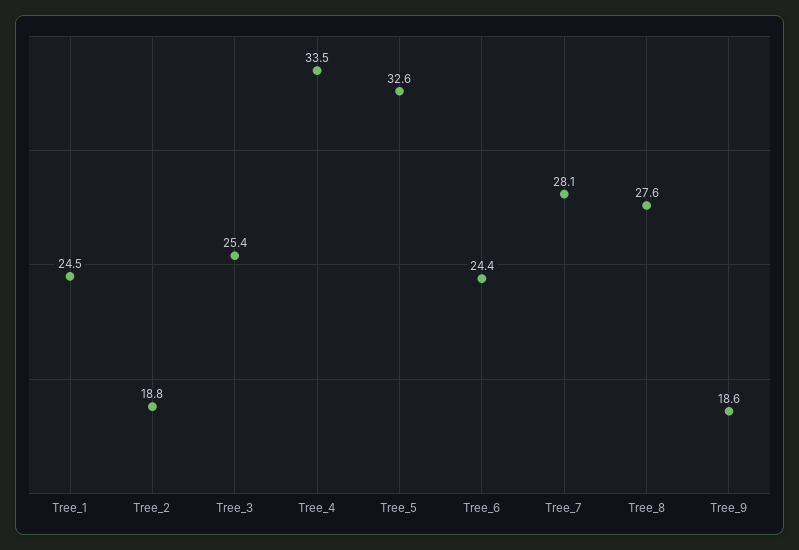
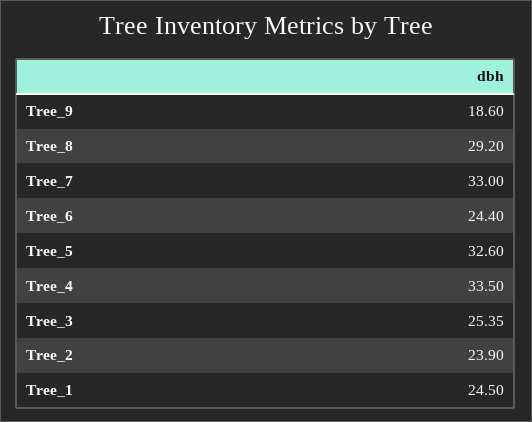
Tree_2: 18.8 -> 23.9
Tree_7: 28.1 -> 33
Tree_8: 27.6 -> 29.2

